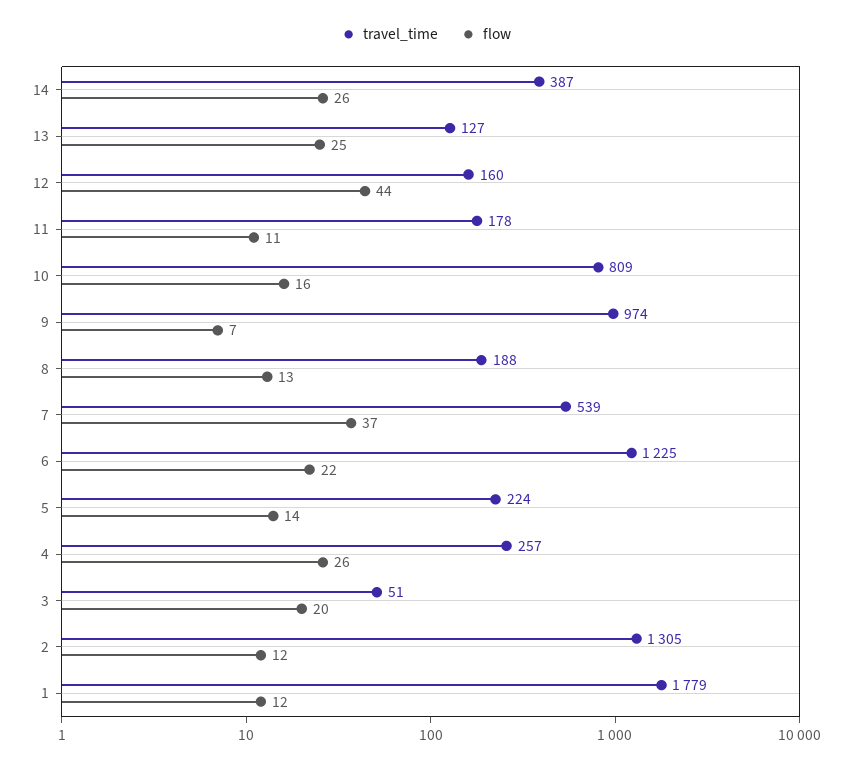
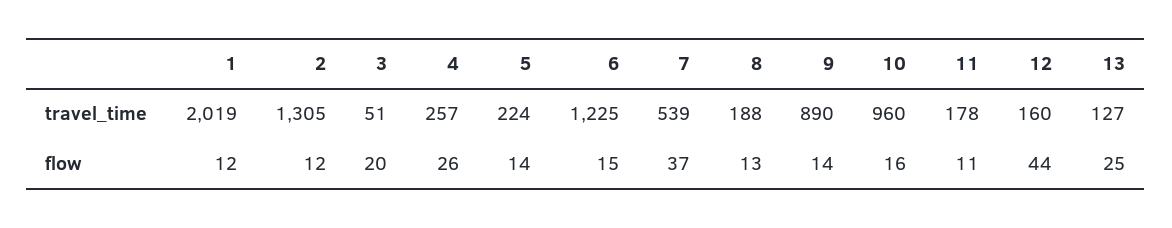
travel_time, 14: 387 -> none
flow, 14: 26 -> none
travel_time, 10: 809 -> 960
travel_time, 9: 974 -> 890
flow, 9: 7 -> 14
flow, 6: 22 -> 15
travel_time, 1: 1779 -> 2019

